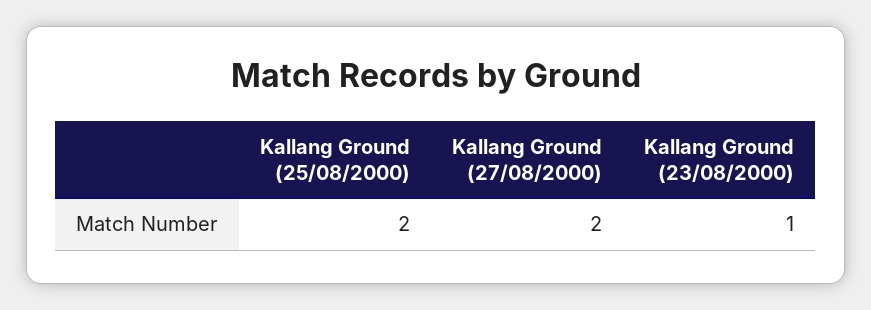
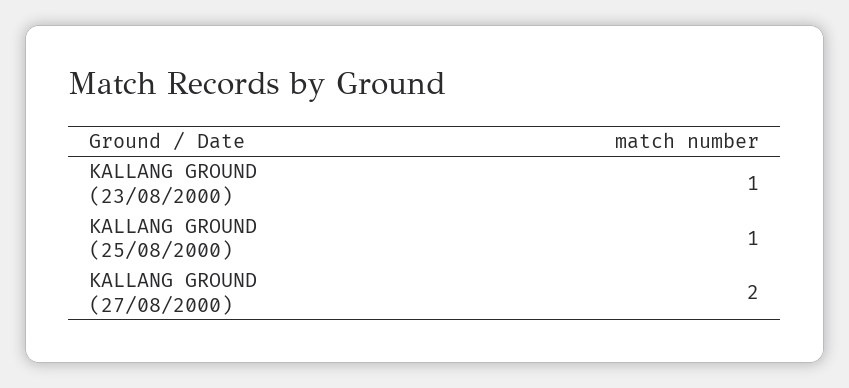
Kallang Ground (25/08/2000): 2 -> 1

